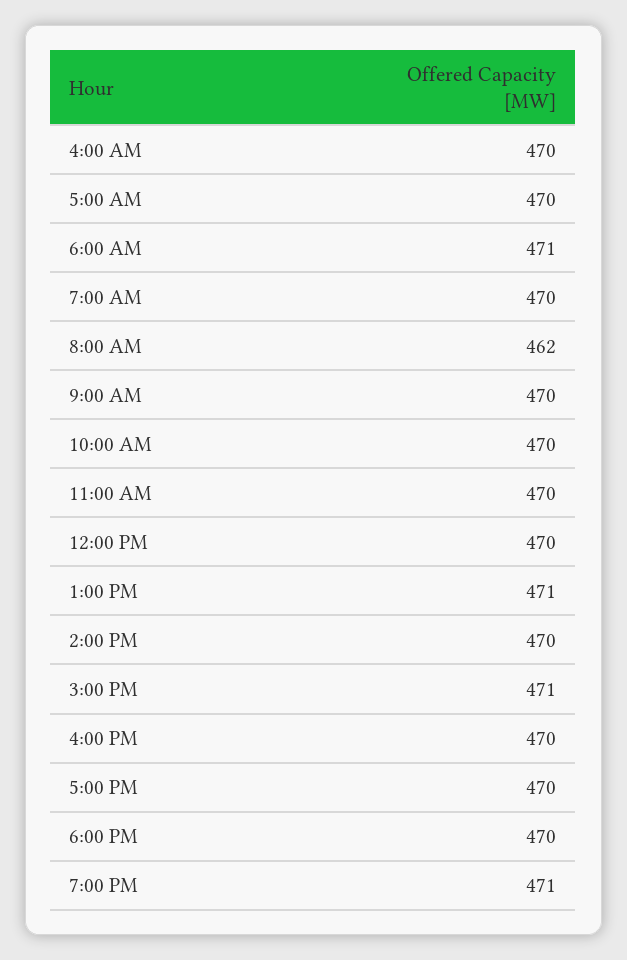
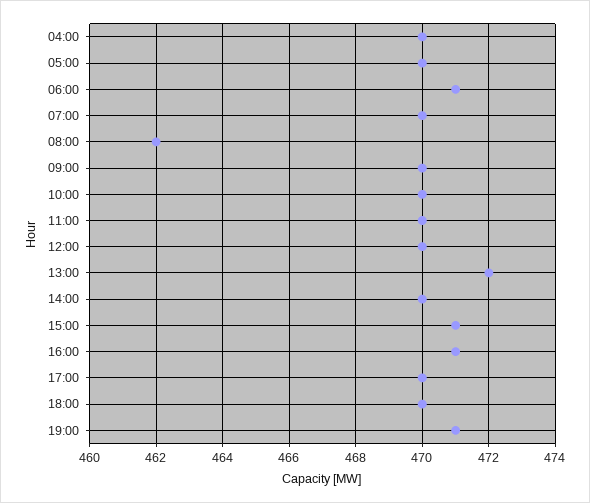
1:00 PM: 471 -> 472
4:00 PM: 470 -> 471

